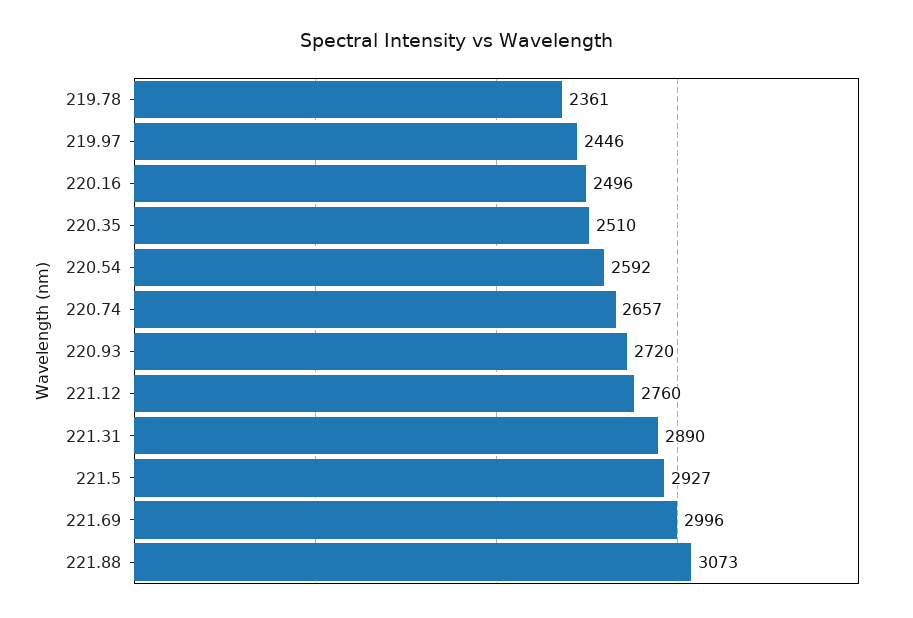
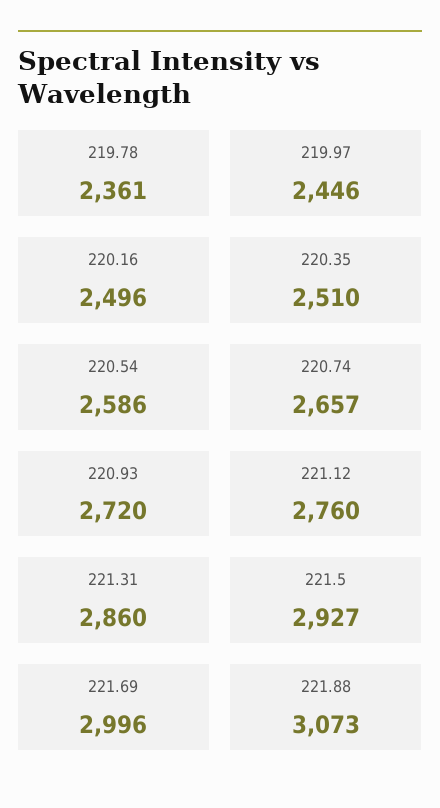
220.54: 2592 -> 2586
221.31: 2890 -> 2860

